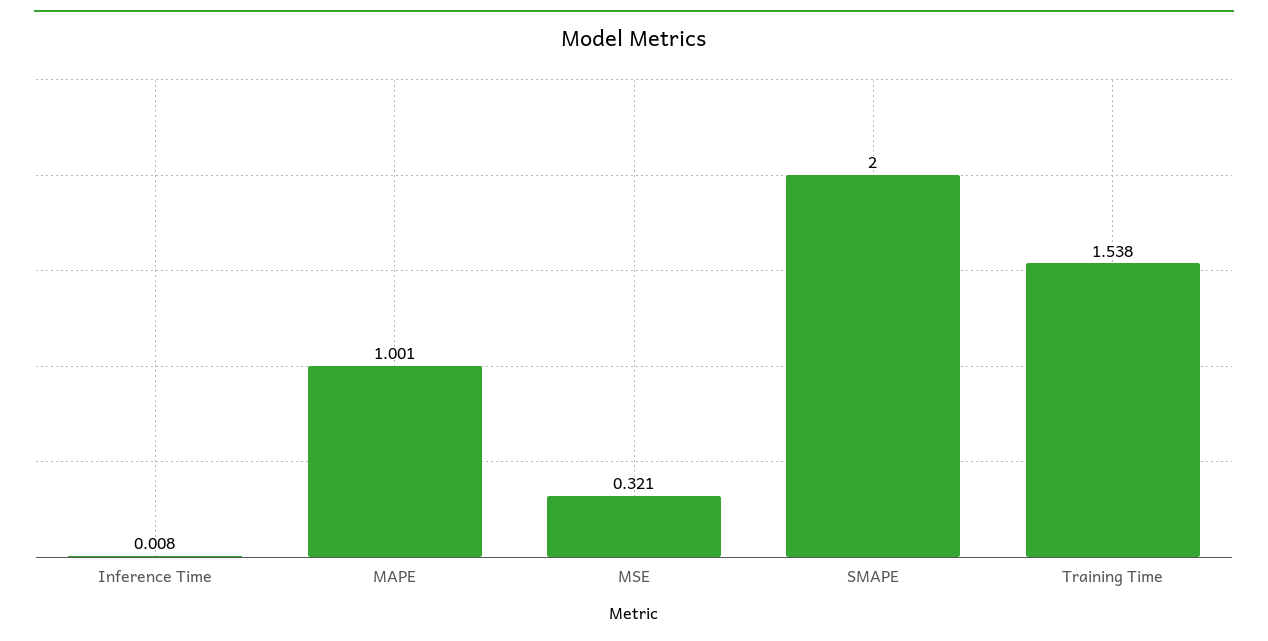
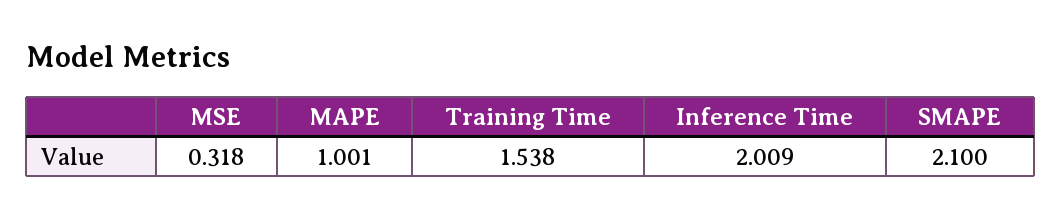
Inference Time: 0.008 -> 2.009
MSE: 0.321 -> 0.318
SMAPE: 2 -> 2.1

